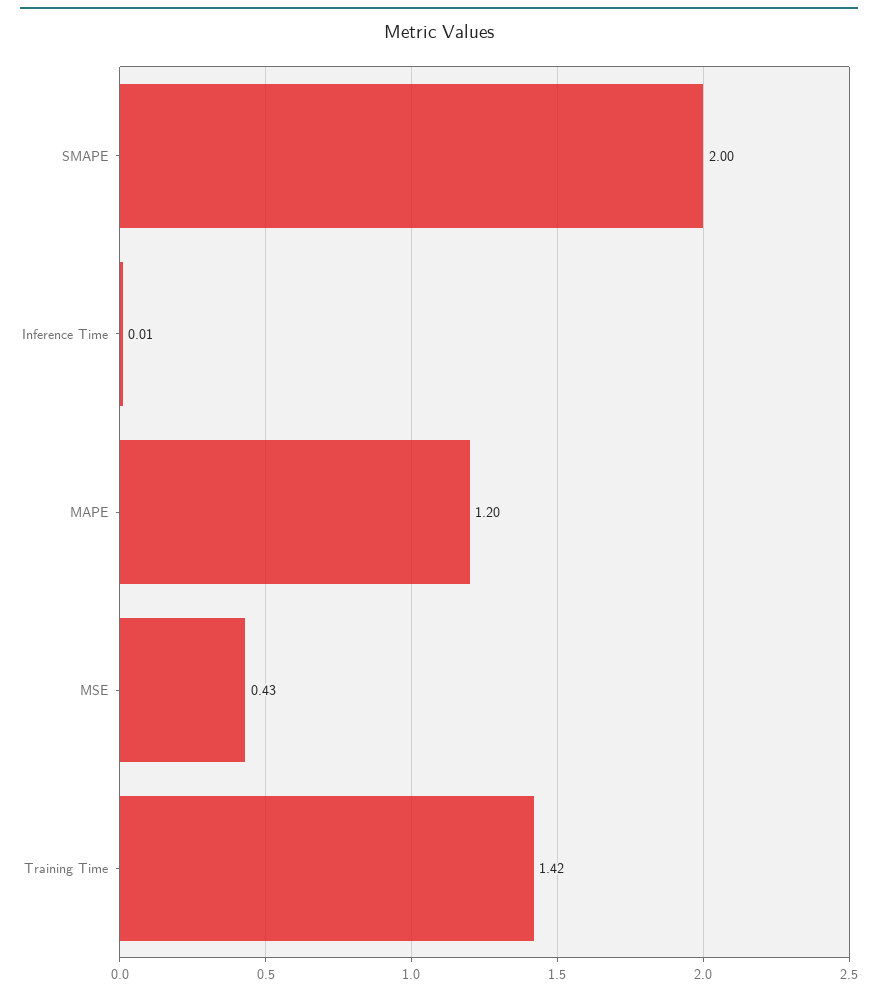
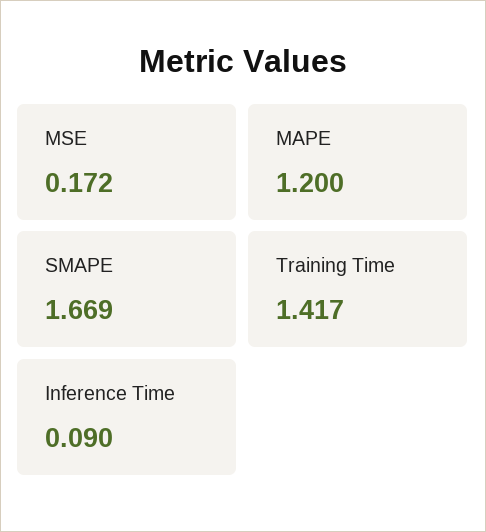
SMAPE: 2 -> 1.669
Inference Time: 0.01 -> 0.09
MSE: 0.43 -> 0.172

